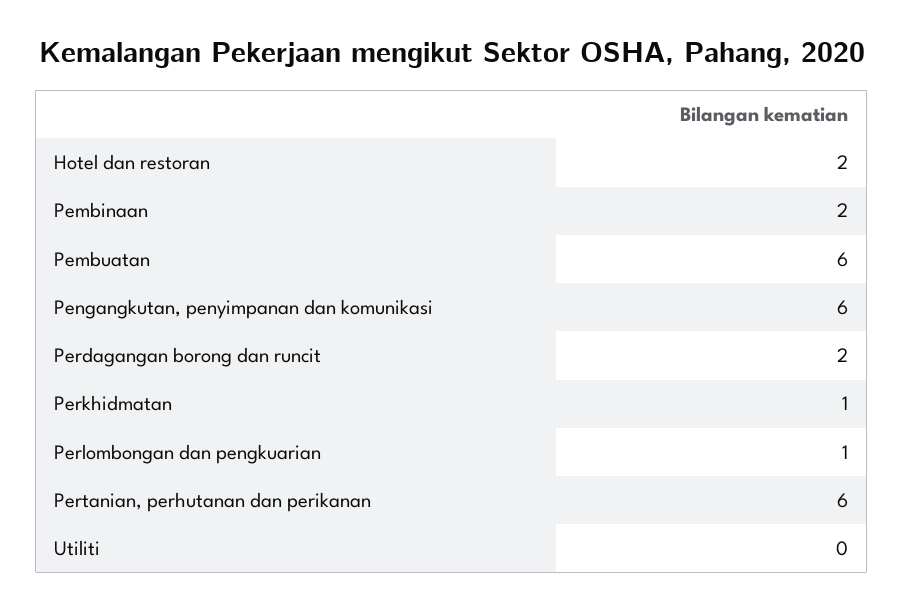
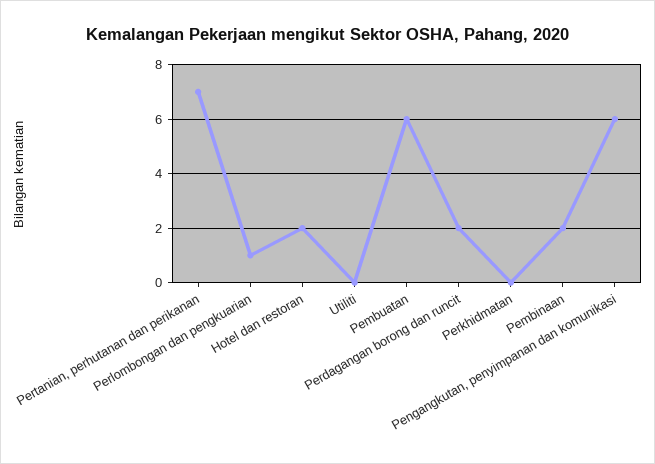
Perkhidmatan: 1 -> 0
Pertanian, perhutanan dan perikanan: 6 -> 7

